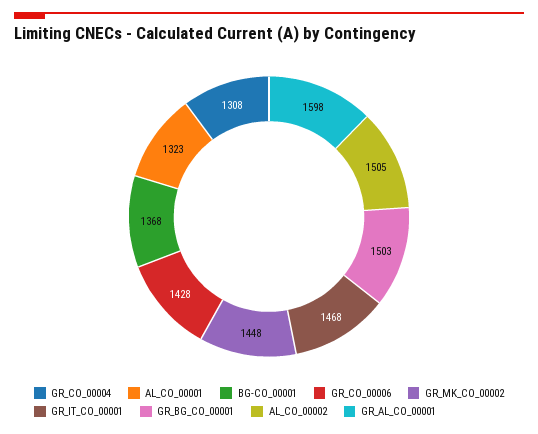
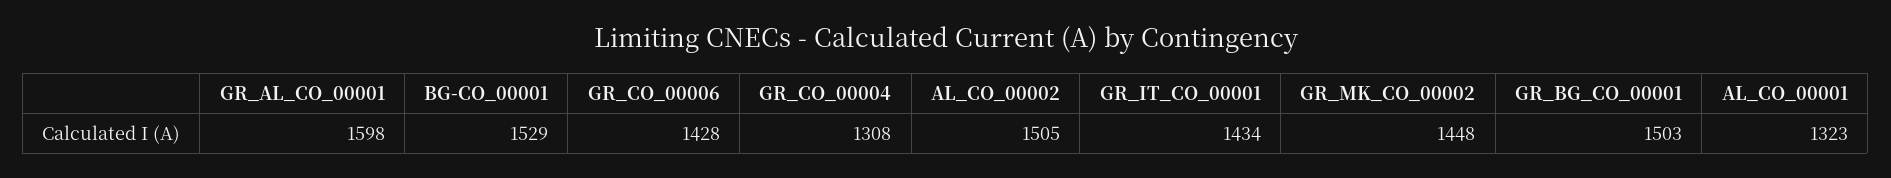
BG-CO_00001: 1368 -> 1529
GR_IT_CO_00001: 1468 -> 1434

